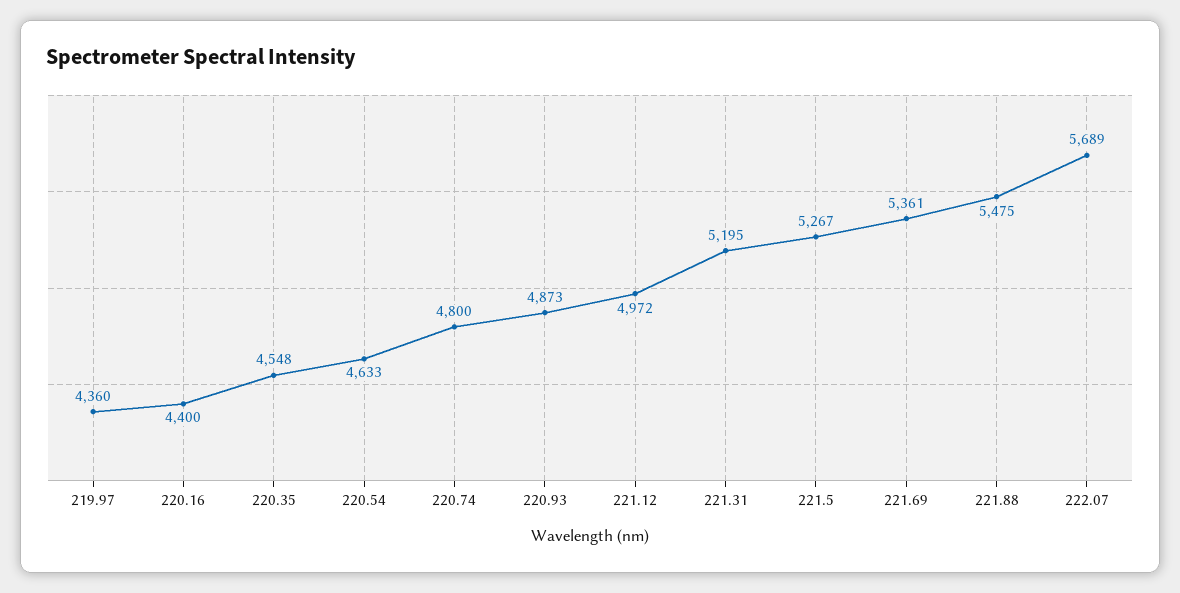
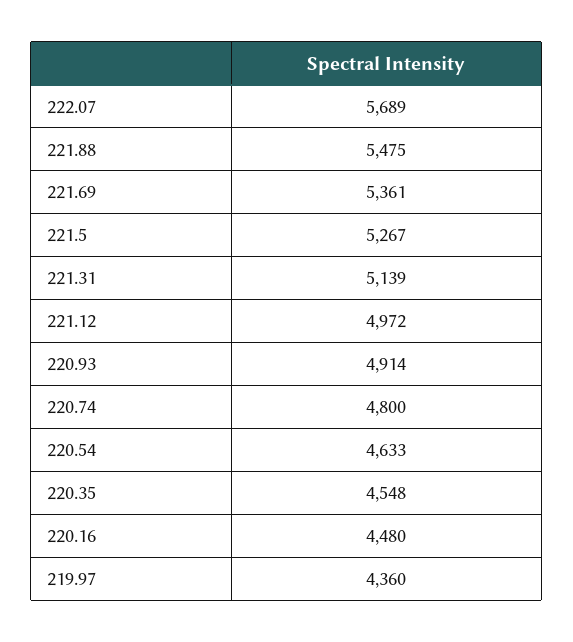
220.16: 4400 -> 4480
220.93: 4873 -> 4914
221.31: 5195 -> 5139

